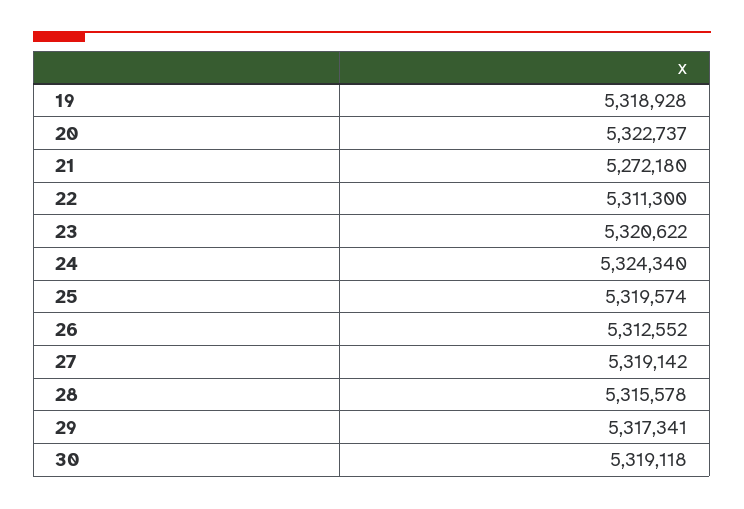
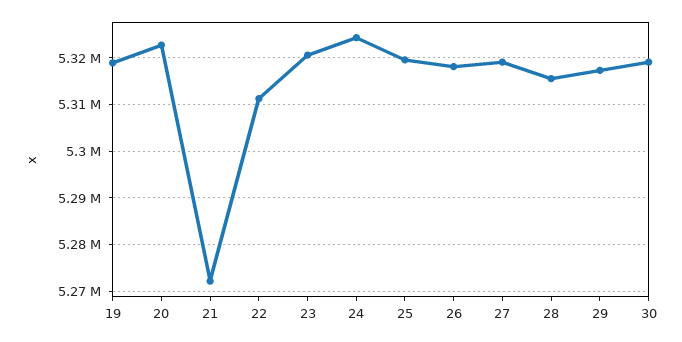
26: 5312552 -> 5318000

